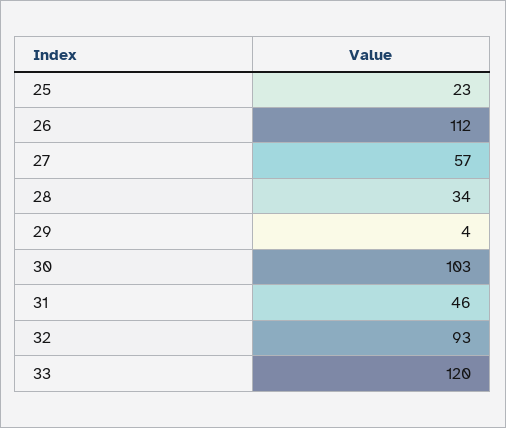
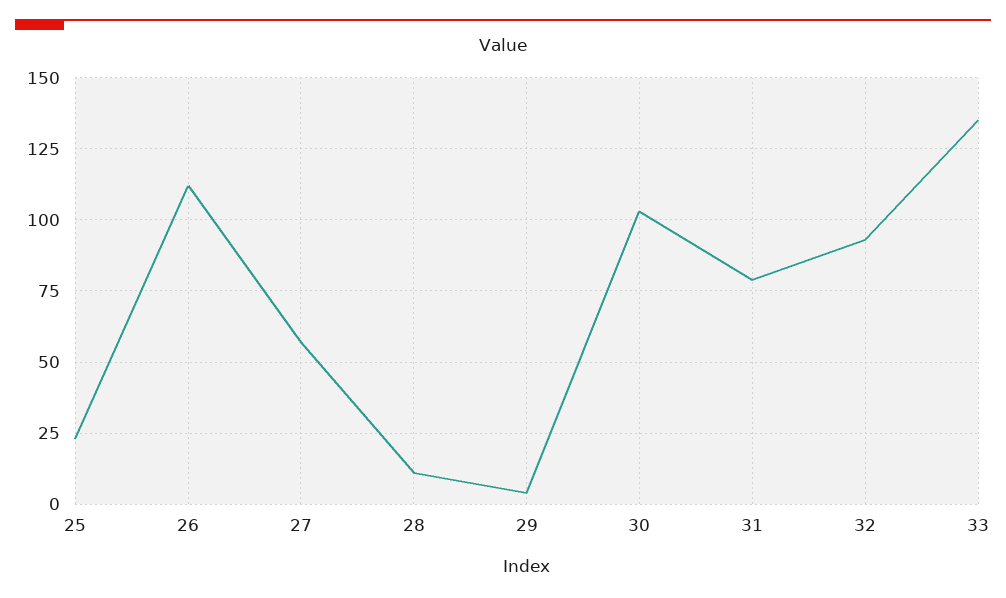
28: 34 -> 10
31: 46 -> 80
33: 120 -> 135

